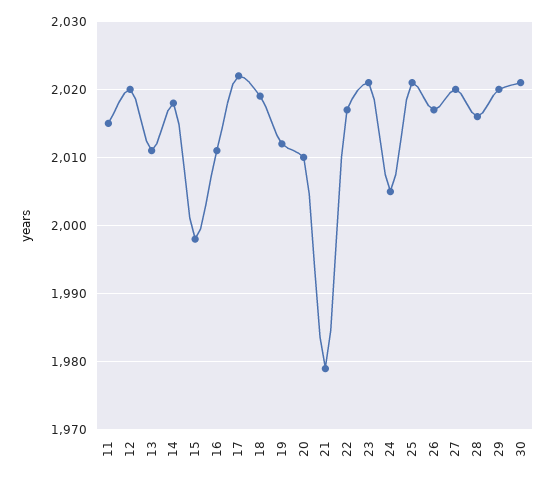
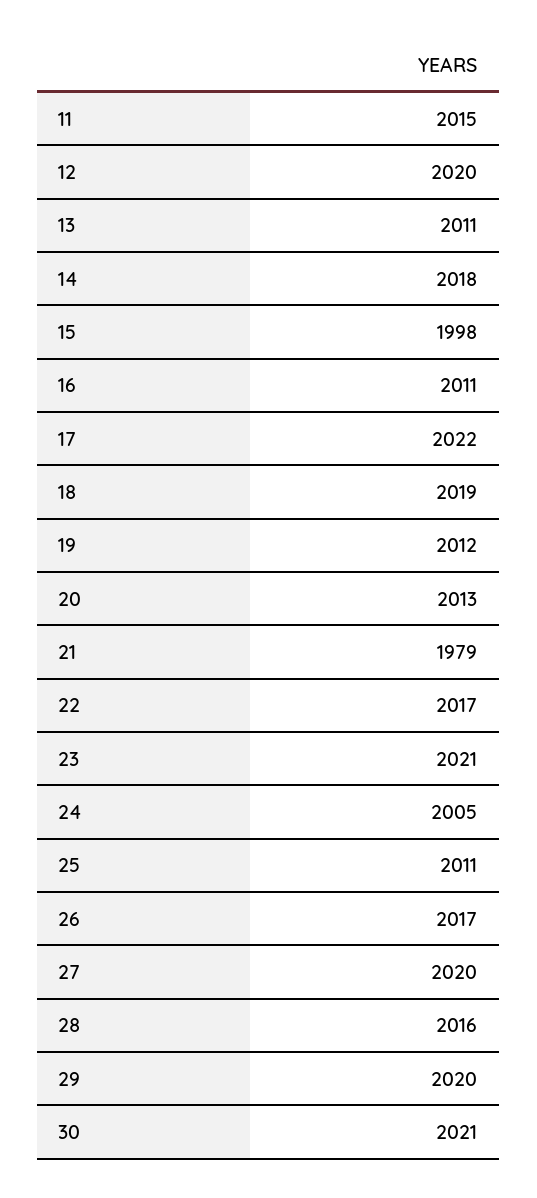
20: 2010 -> 2013
25: 2021 -> 2011

